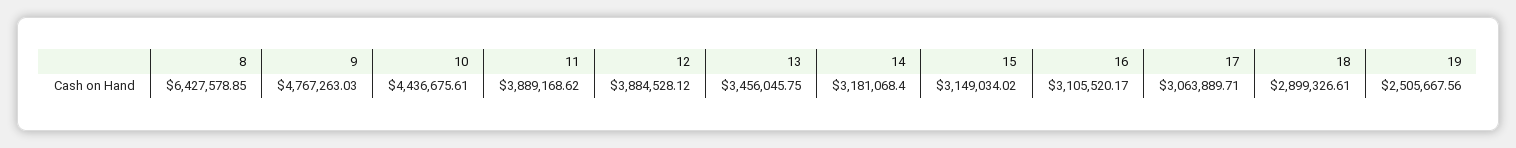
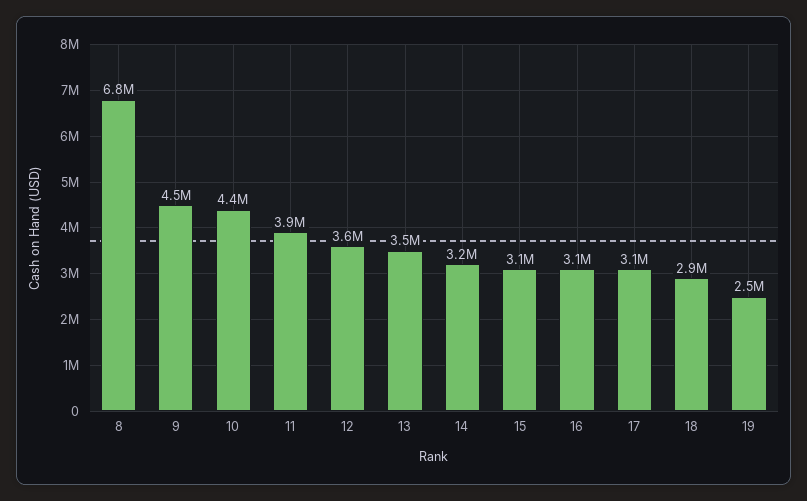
8: 6427578.85 -> 6800000
9: 4767263.03 -> 4500000
12: 3884528.12 -> 3600000

